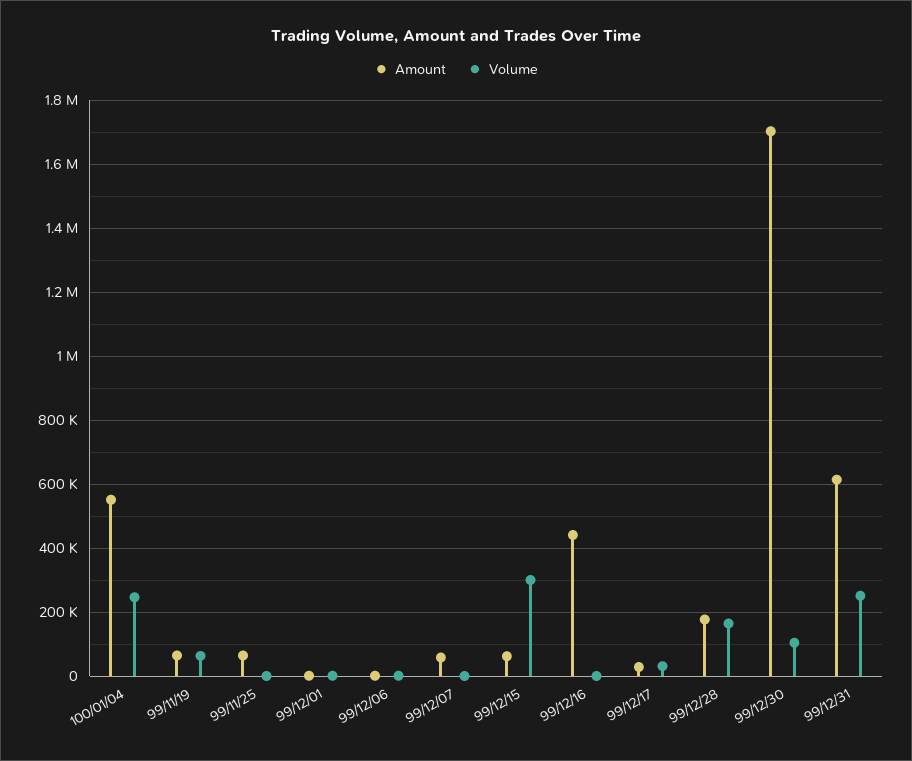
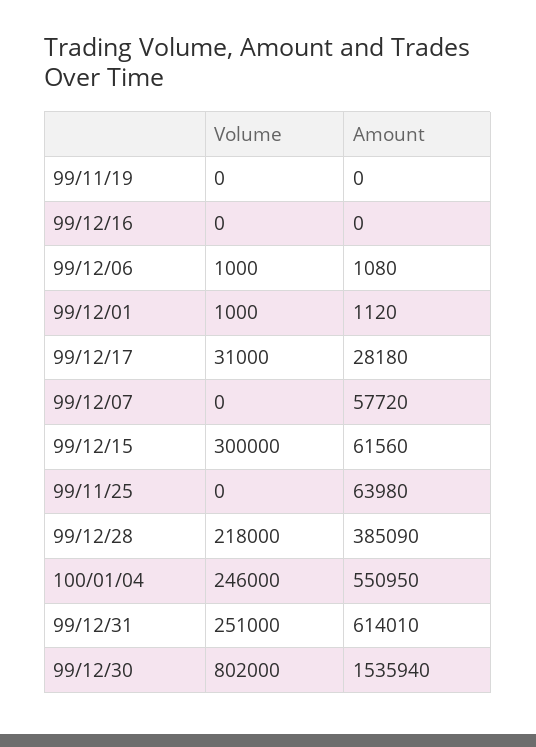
Amount, 99/11/19: 60000 -> 0
Volume, 99/11/19: 60000 -> 0
Amount, 99/12/16: 440000 -> 0
Amount, 99/12/28: 180000 -> 385090
Volume, 99/12/28: 160000 -> 218000
Amount, 99/12/30: 1700000 -> 1535940
Volume, 99/12/30: 100000 -> 802000

